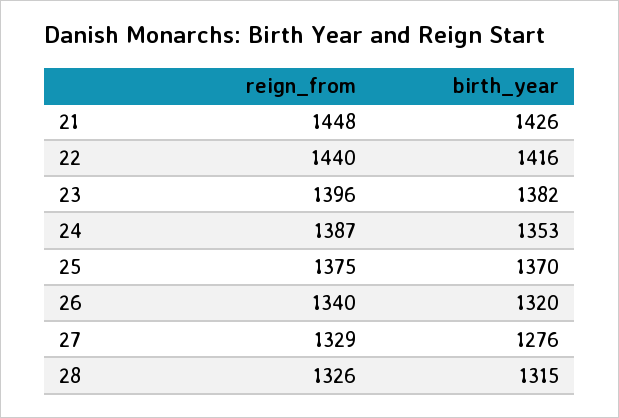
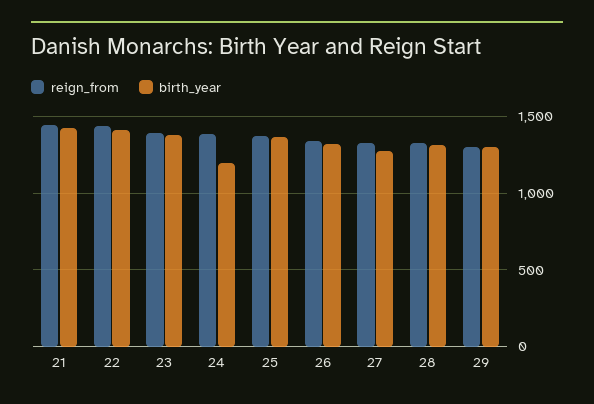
birth_year, 24: 1353 -> 1200
reign_from, 29: none -> 1300
birth_year, 29: none -> 1300

